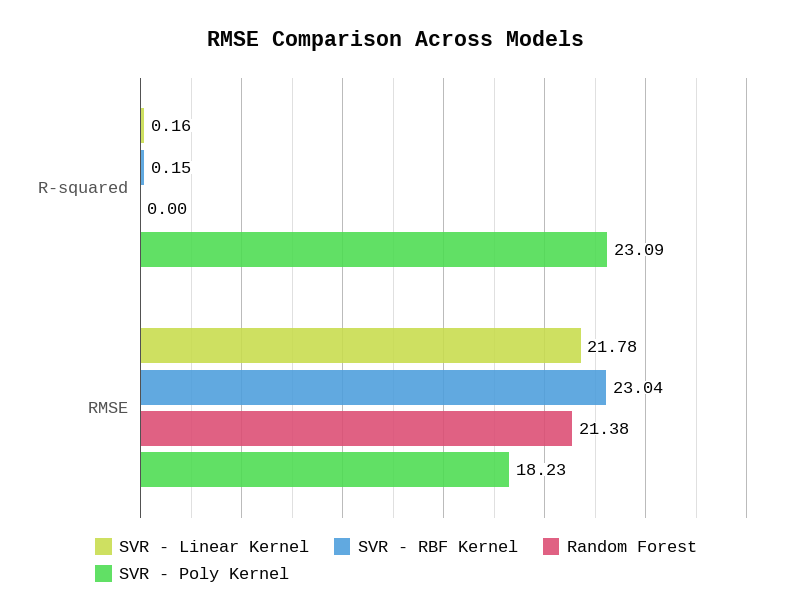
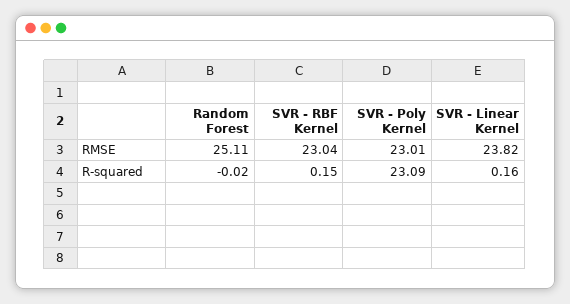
Random Forest, R-squared: 0 -> -0.02
SVR - Linear Kernel, RMSE: 21.78 -> 23.82
Random Forest, RMSE: 21.38 -> 25.11
SVR - Poly Kernel, RMSE: 18.23 -> 23.01

